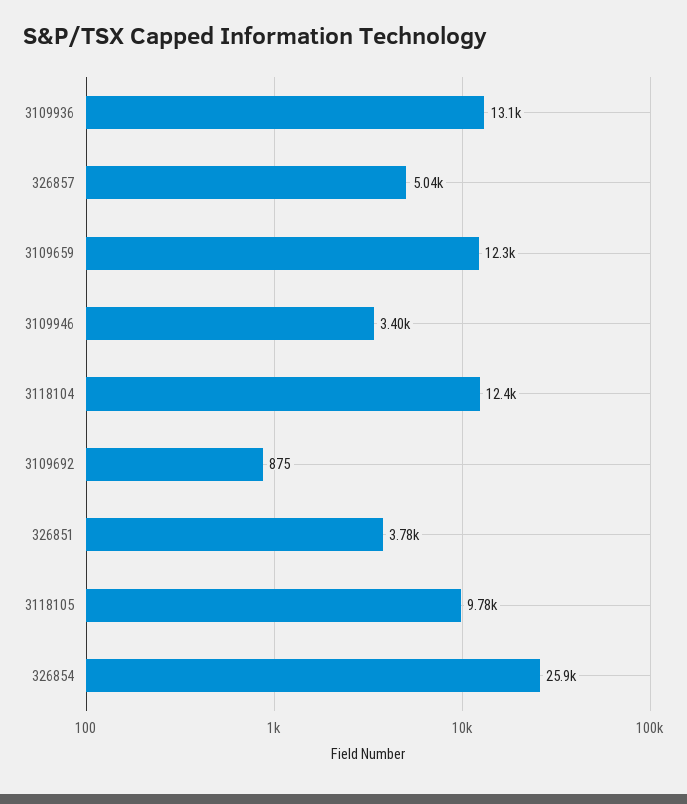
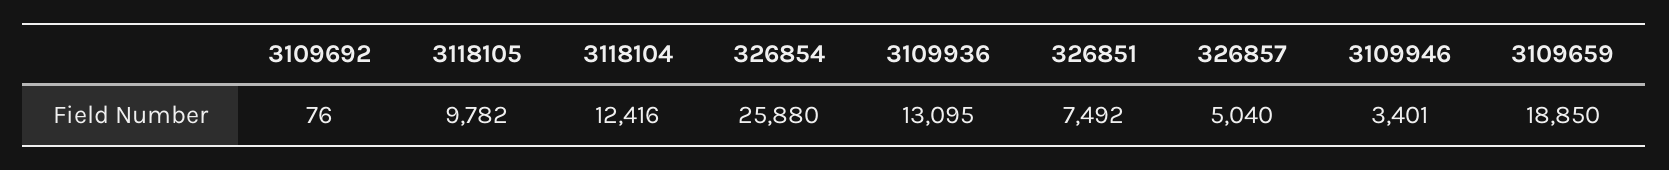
3109659: 12300 -> 18850
3109692: 875 -> 76
326851: 3780 -> 7492

